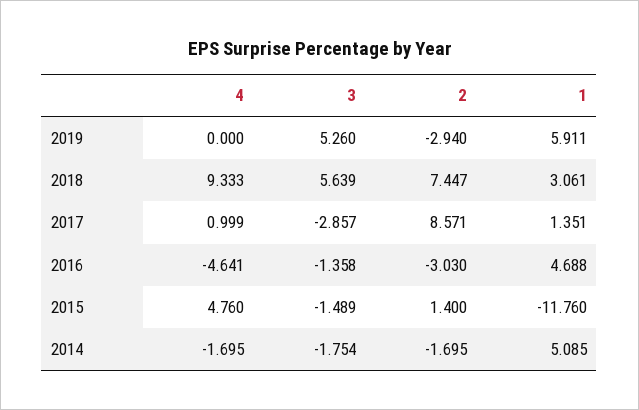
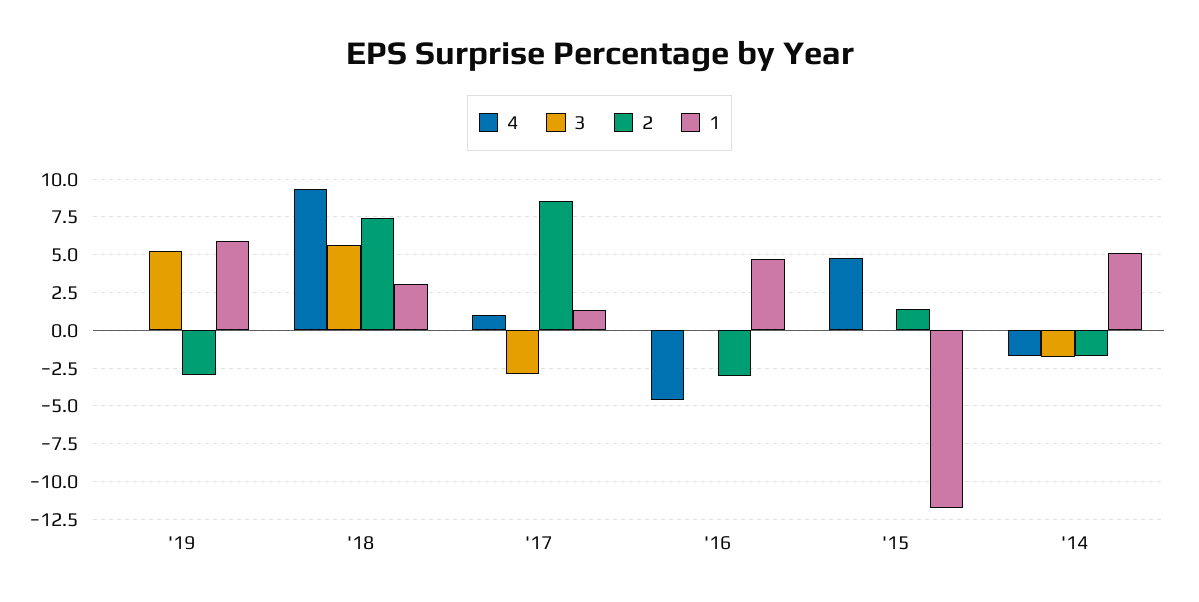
3, 2016: -1.358 -> 0
3, 2015: -1.489 -> 0

